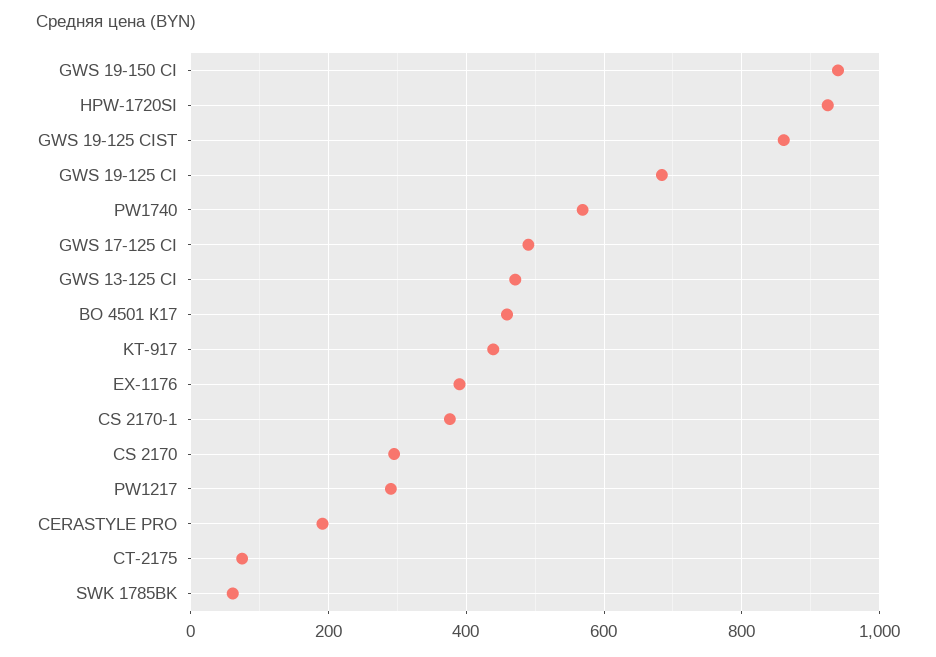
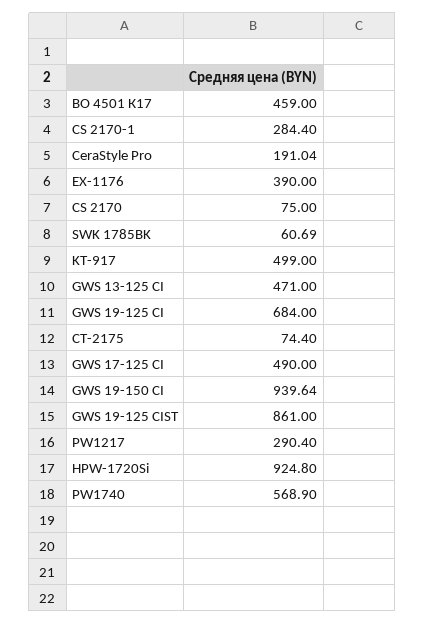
KT-917: 440 -> 499
CS 2170-1: 380 -> 284.4
CS 2170: 300 -> 75

